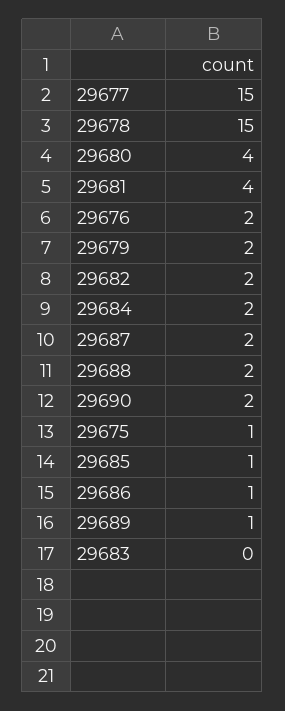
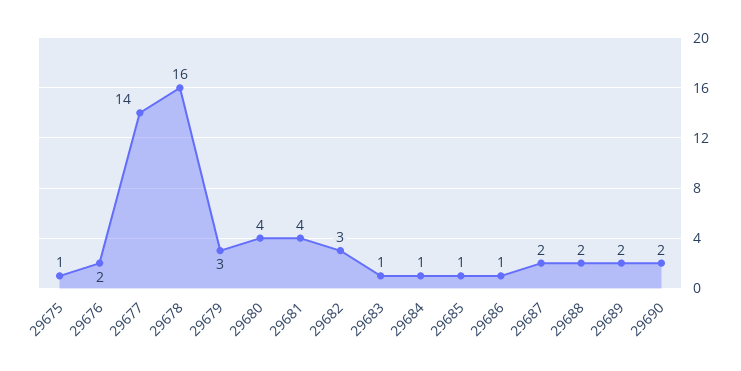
29677: 15 -> 14
29678: 15 -> 16
29679: 2 -> 3
29682: 2 -> 3
29684: 2 -> 1
29689: 1 -> 2
29683: 0 -> 1

